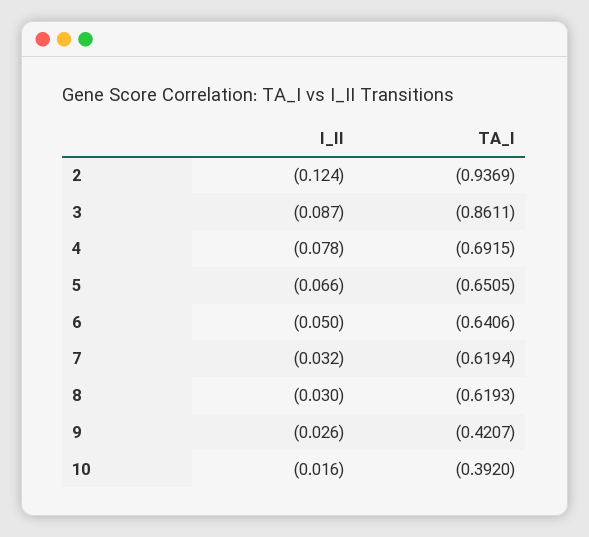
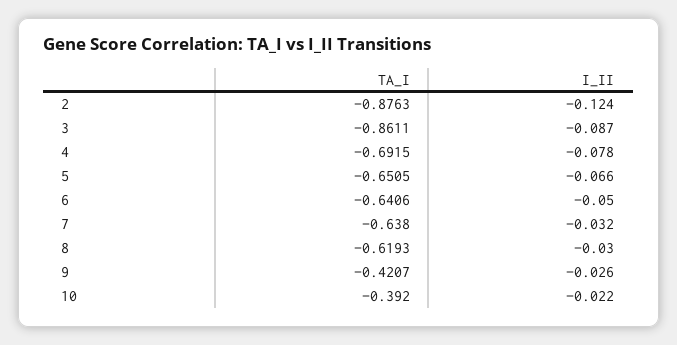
TA_I, 2: -0.9369 -> -0.8763
TA_I, 7: -0.6194 -> -0.638
I_II, 10: -0.016 -> -0.022

